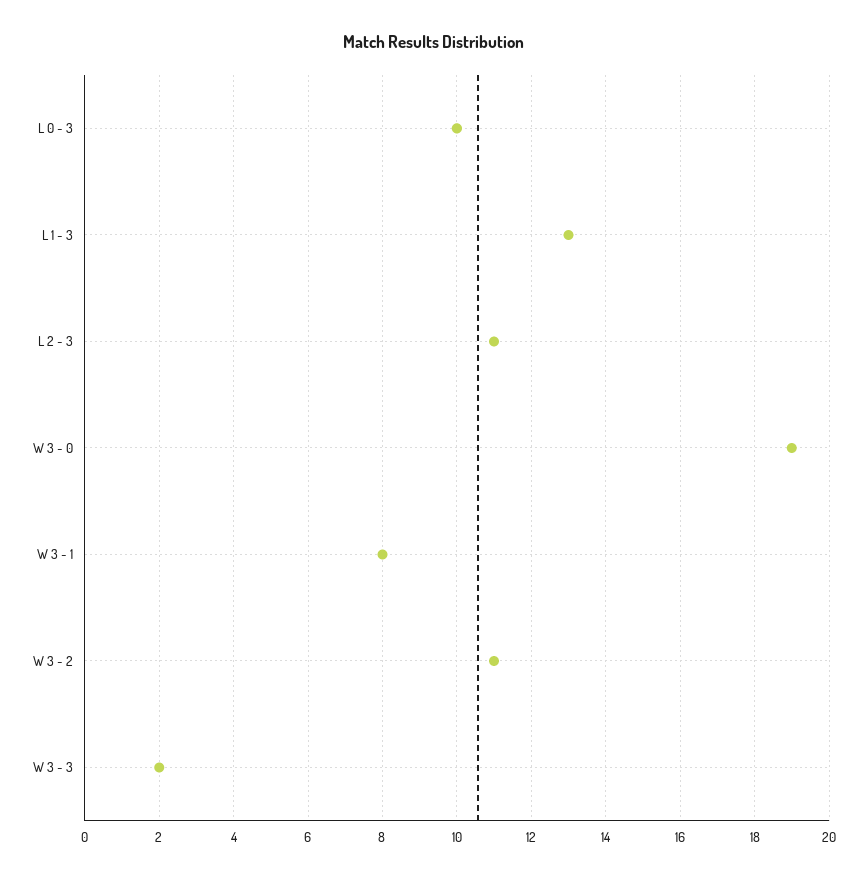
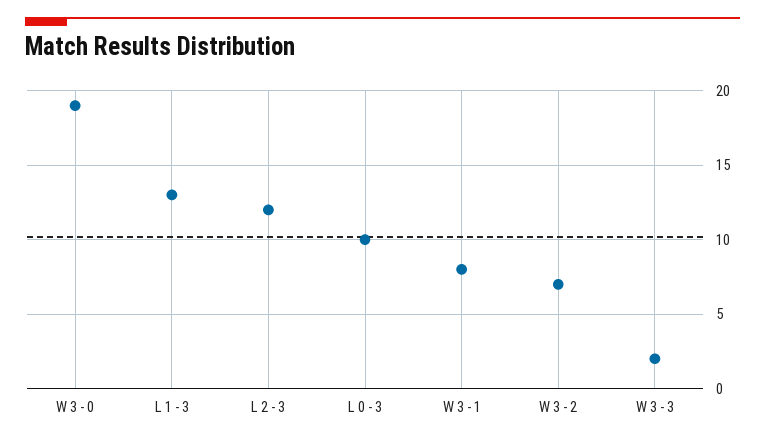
L 2 - 3: 11 -> 12
W 3 - 2: 11 -> 7

